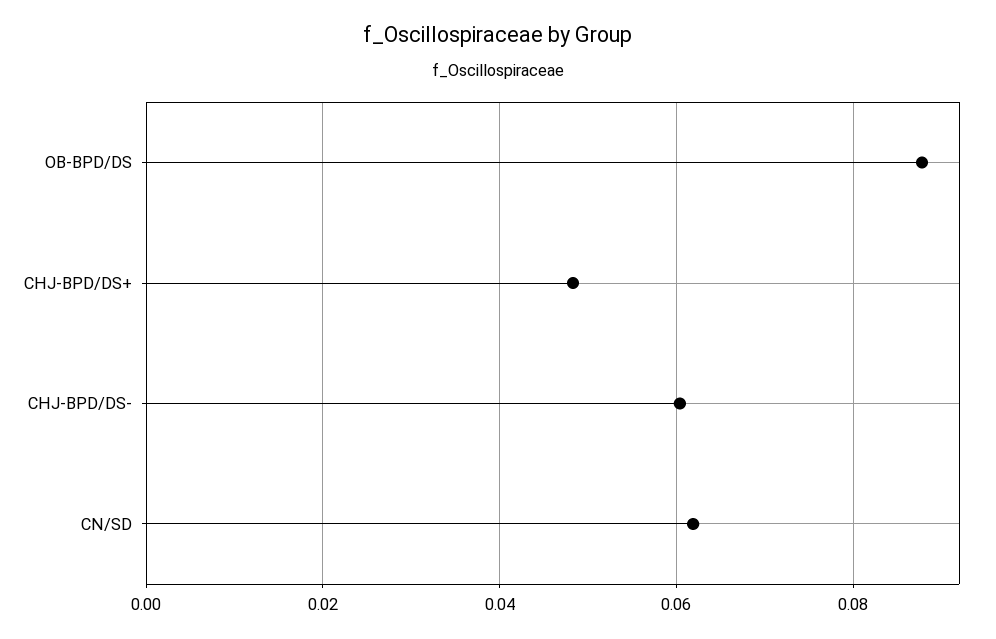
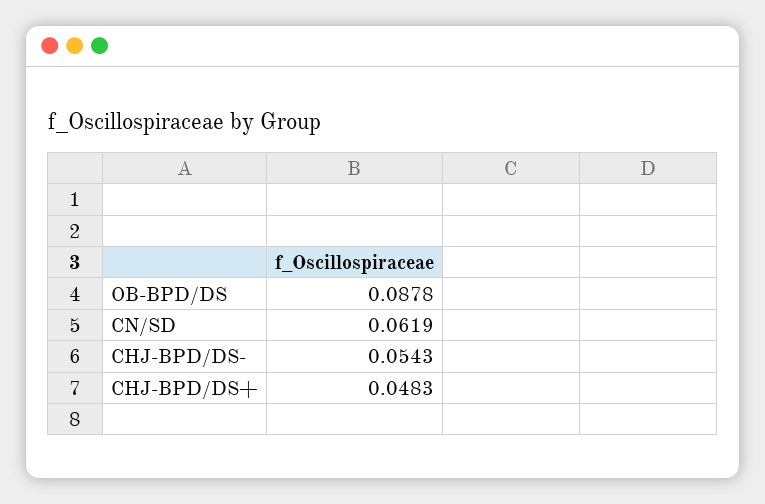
CHJ-BPD/DS-: 0.06 -> 0.0543

